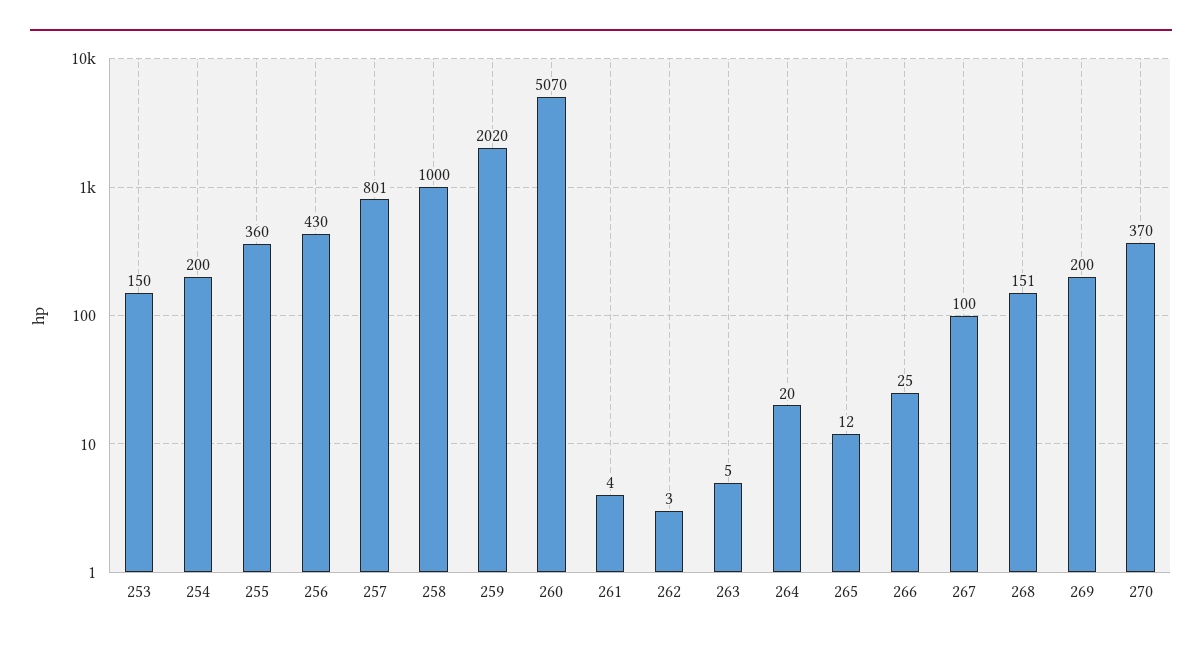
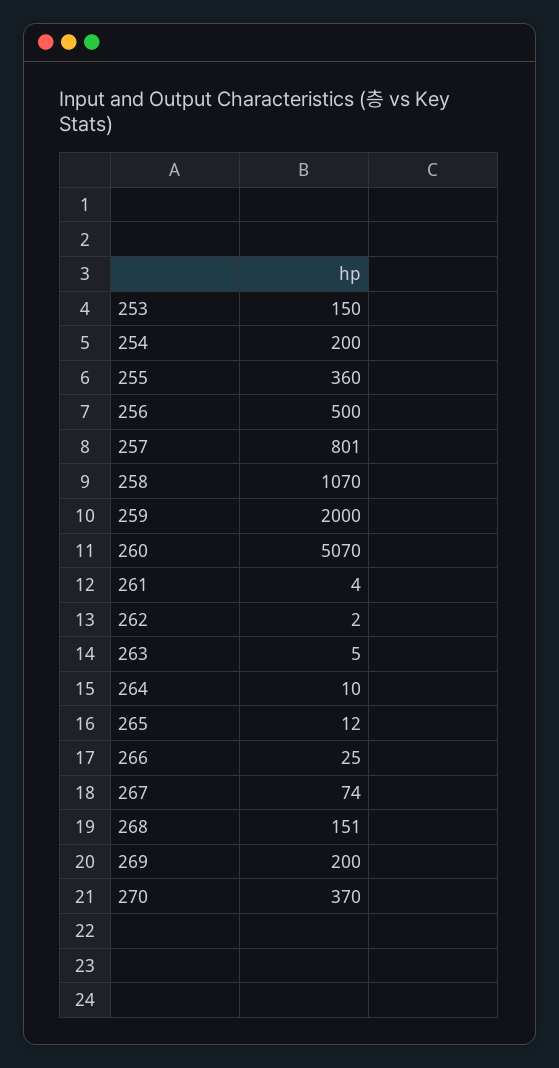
256: 430 -> 500
258: 1000 -> 1070
259: 2020 -> 2000
262: 3 -> 2
264: 20 -> 10
267: 100 -> 74

